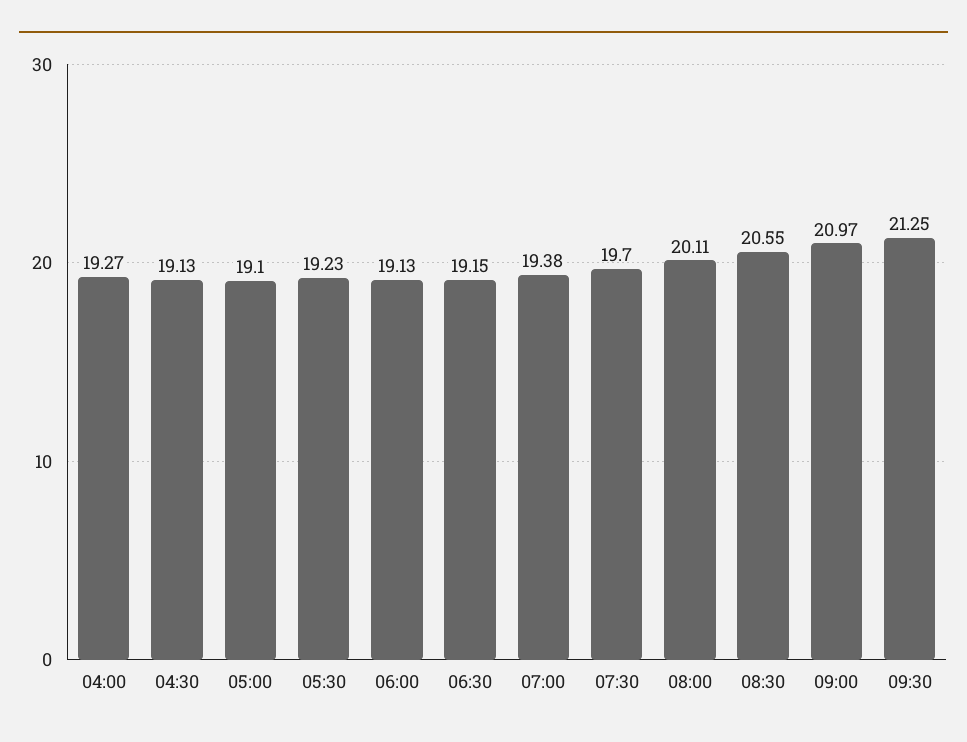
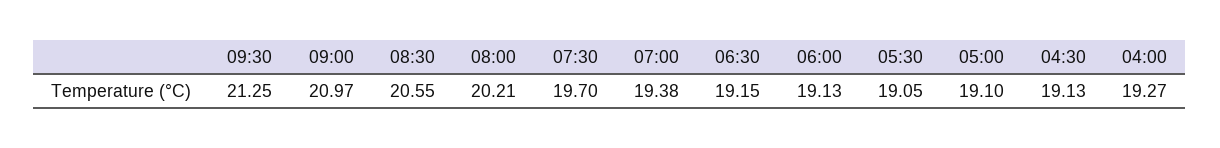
05:30: 19.23 -> 19.05
08:00: 20.11 -> 20.21

